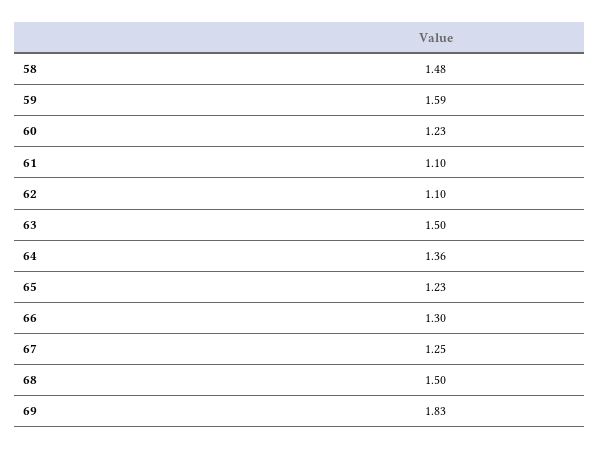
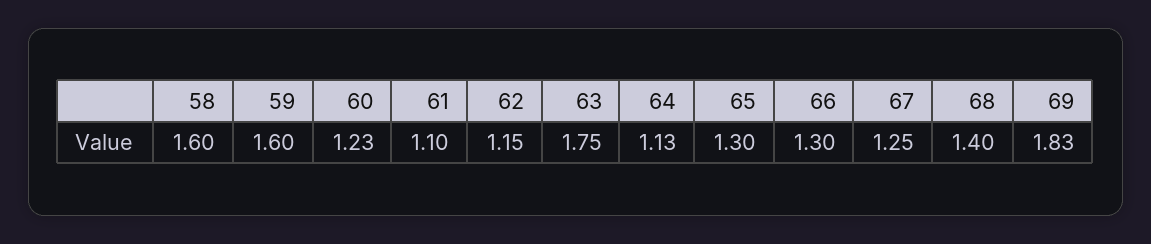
58: 1.48 -> 1.6
59: 1.59 -> 1.6
62: 1.1 -> 1.15
63: 1.5 -> 1.75
64: 1.36 -> 1.13
65: 1.23 -> 1.3
68: 1.5 -> 1.4

